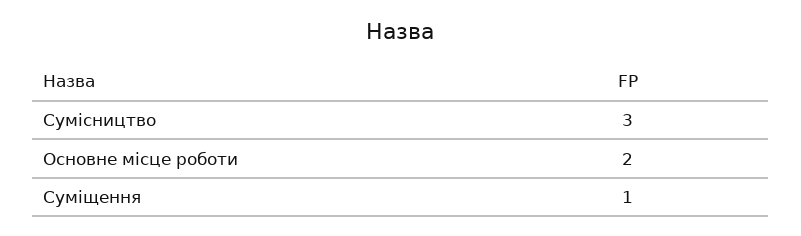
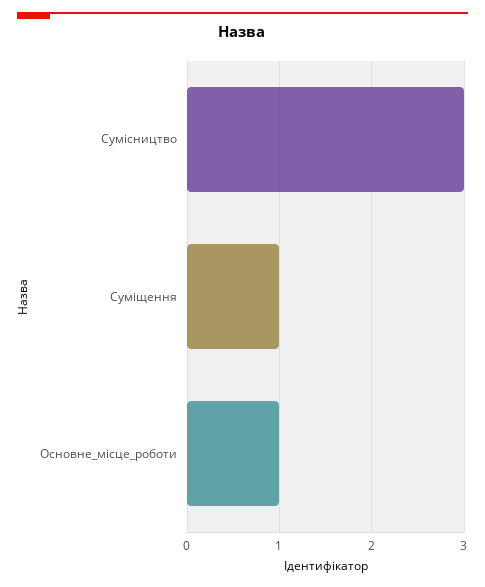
Основне місце роботи: 2 -> 1

